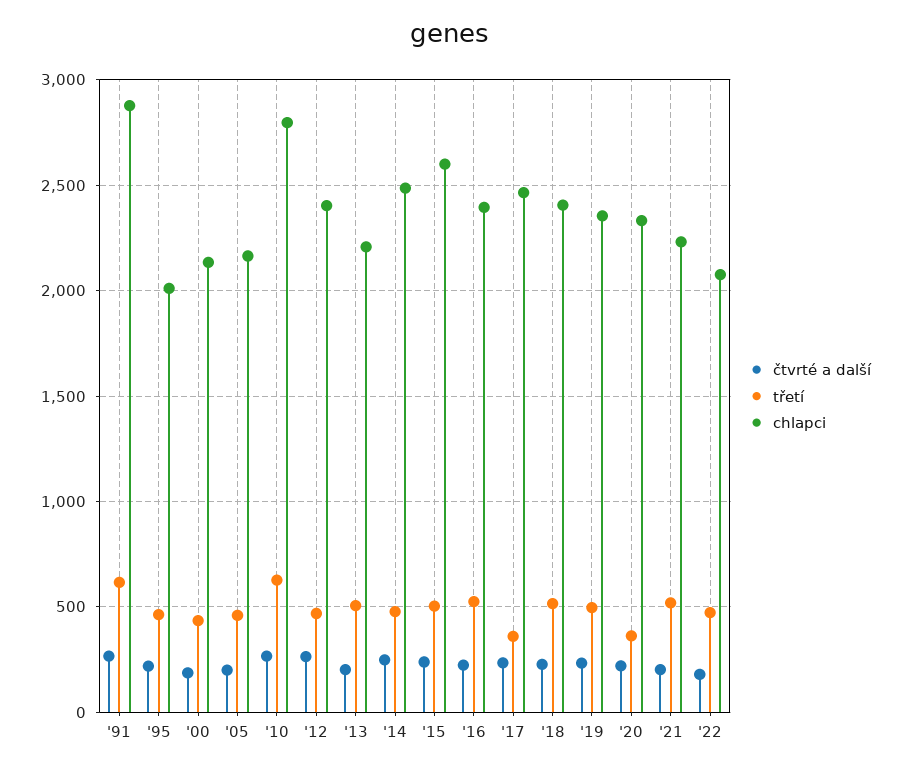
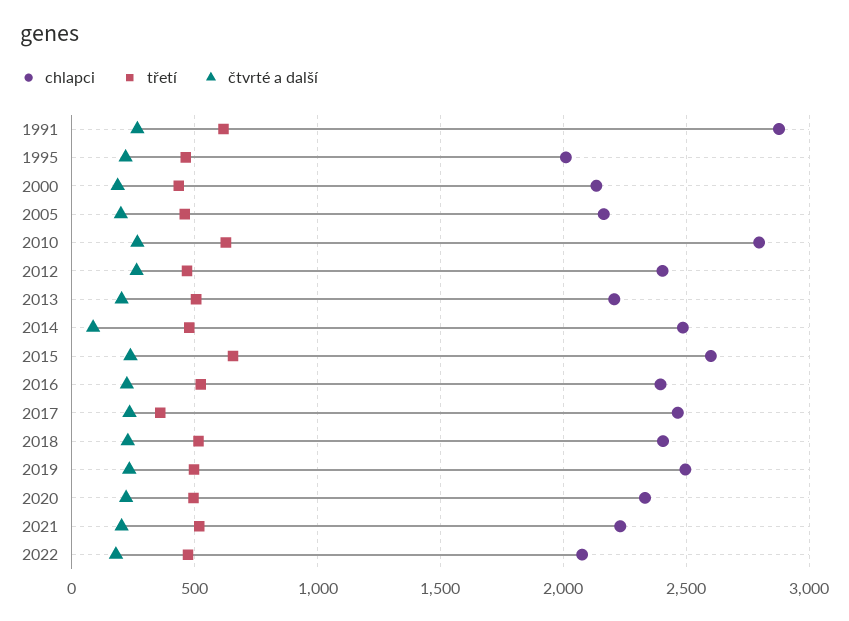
čtvrté a další, '14: 250 -> 100
třetí, '15: 500 -> 650
chlapci, '19: 2350 -> 2500
třetí, '20: 350 -> 500

